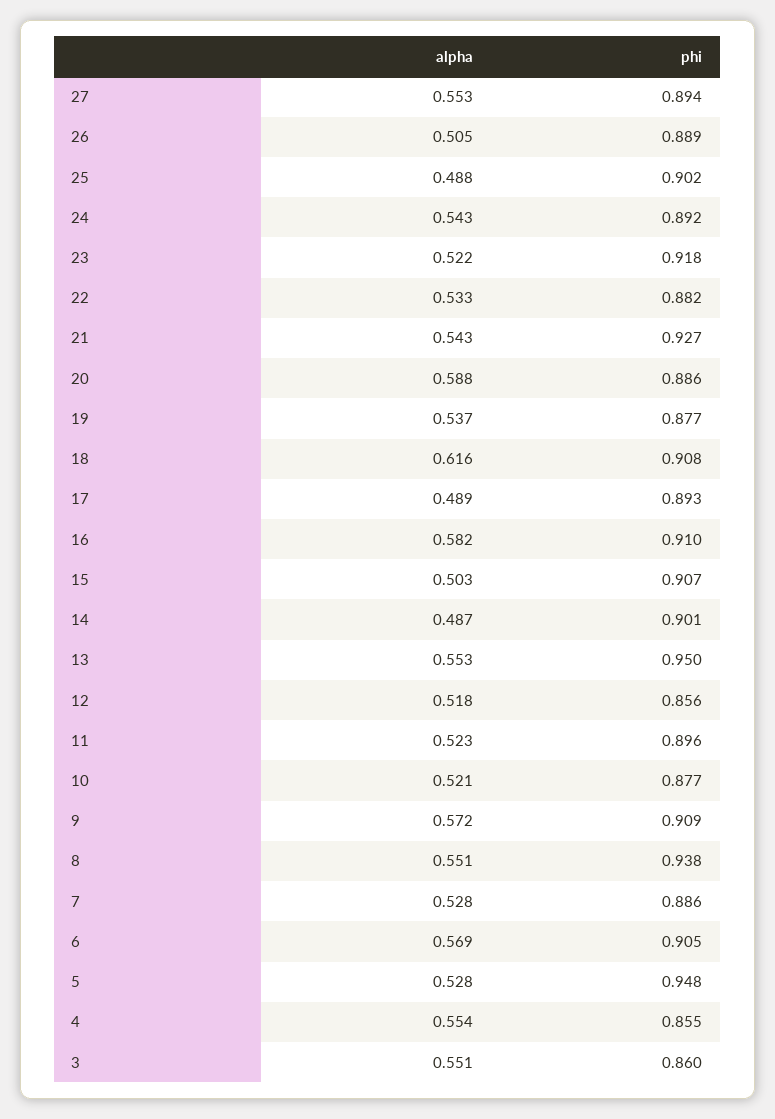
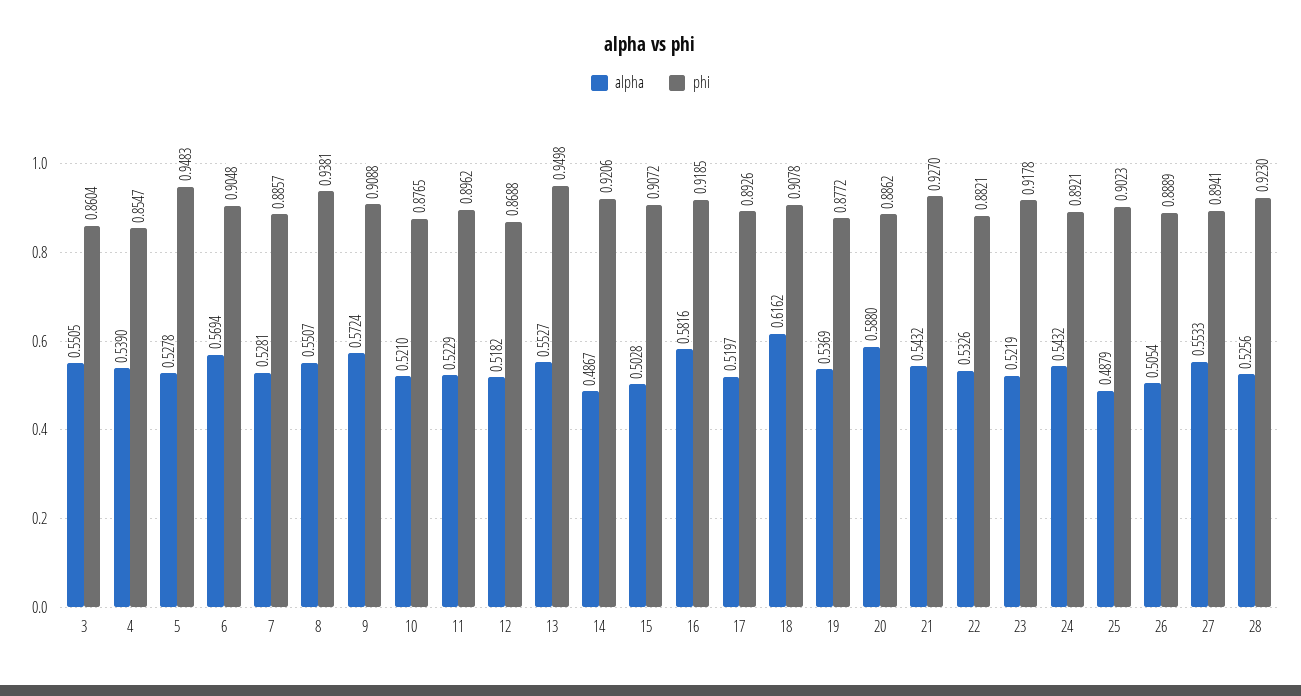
alpha, 17: 0.489 -> 0.5197
phi, 16: 0.91 -> 0.9185
phi, 14: 0.901 -> 0.9206
phi, 12: 0.856 -> 0.8688
alpha, 4: 0.554 -> 0.539
alpha, 28: none -> 0.5256
phi, 28: none -> 0.923

